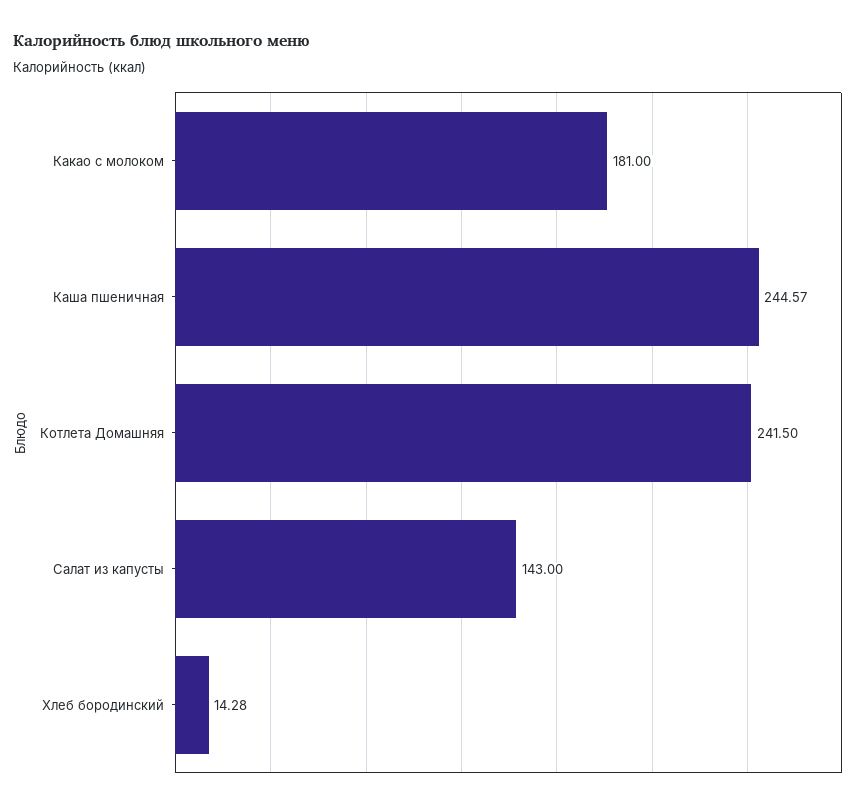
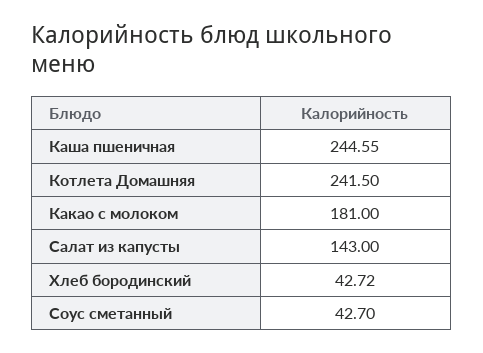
Каша пшеничная: 244.57 -> 244.55
Хлеб бородинский: 14.28 -> 42.72
Соус сметанный: none -> 42.7

